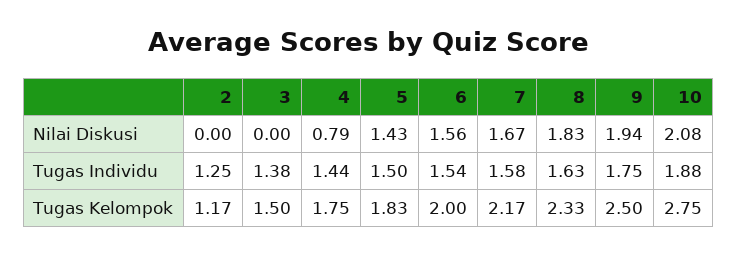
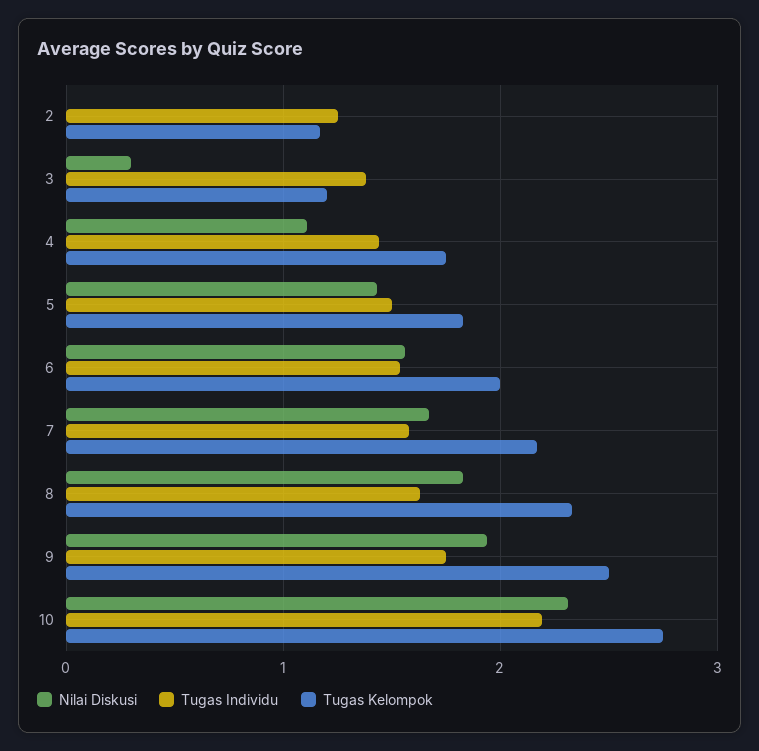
Nilai Diskusi, 3: 0 -> 0.3
Nilai Diskusi, 4: 0.79 -> 1.1
Nilai Diskusi, 10: 2.08 -> 2.3
Tugas Individu, 10: 1.88 -> 2.2
Tugas Kelompok, 3: 1.5 -> 1.2

